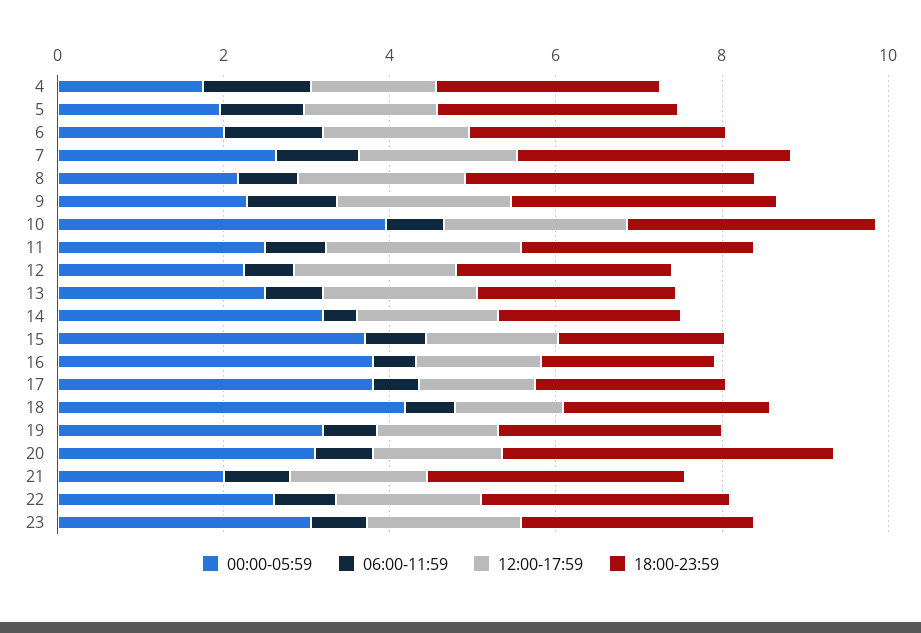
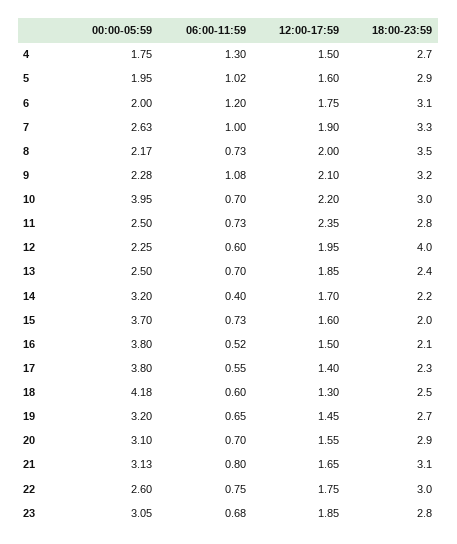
18:00-23:59, 12: 2.5 -> 4
18:00-23:59, 20: 4 -> 2.9
00:00-05:59, 21: 2 -> 3.13

